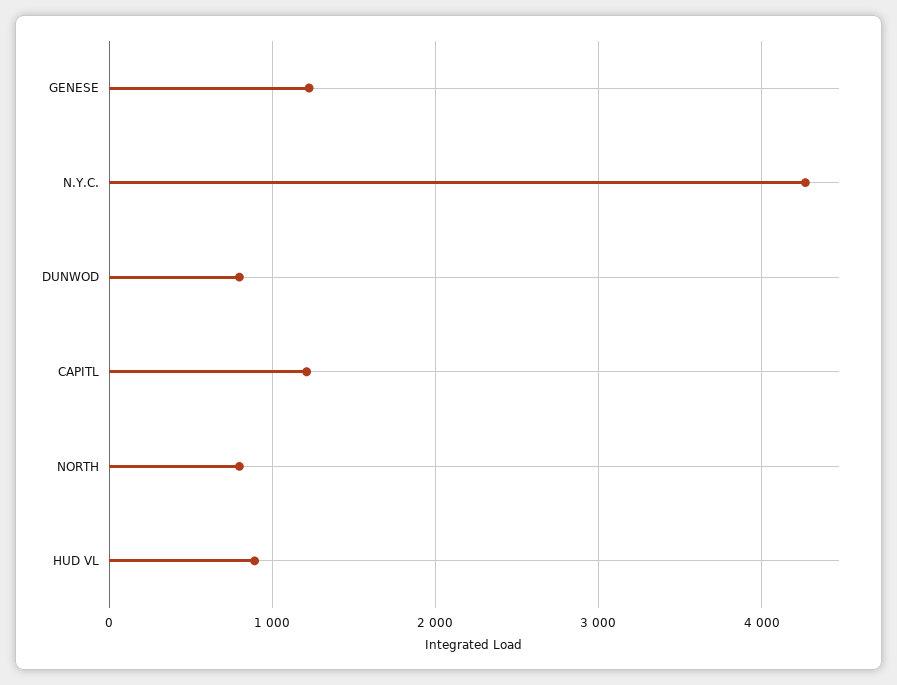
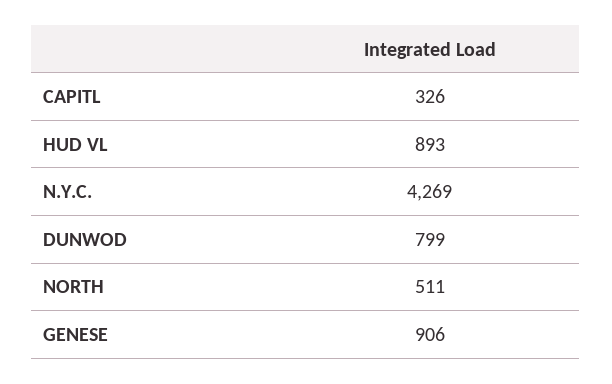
GENESE: 1200 -> 906
CAPITL: 1200 -> 326
NORTH: 800 -> 511

